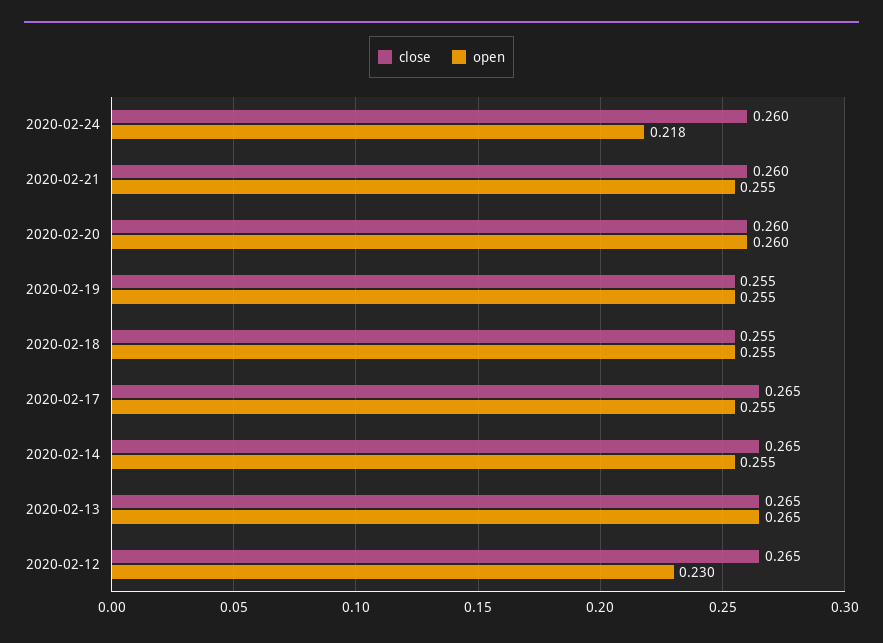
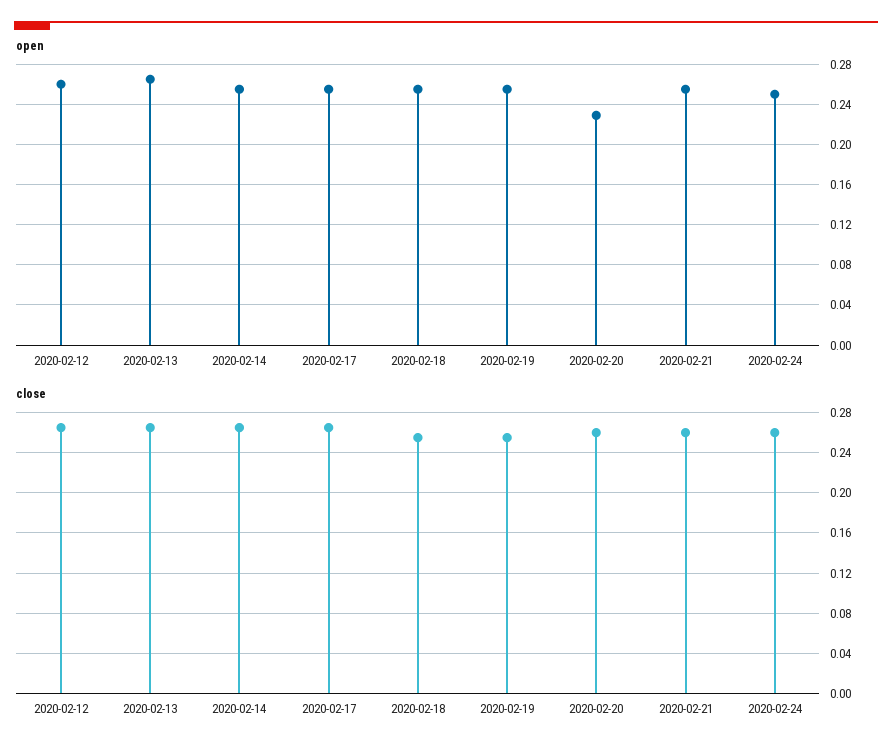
open, 2020-02-24: 0.218 -> 0.25
open, 2020-02-20: 0.26 -> 0.23
open, 2020-02-12: 0.23 -> 0.26

